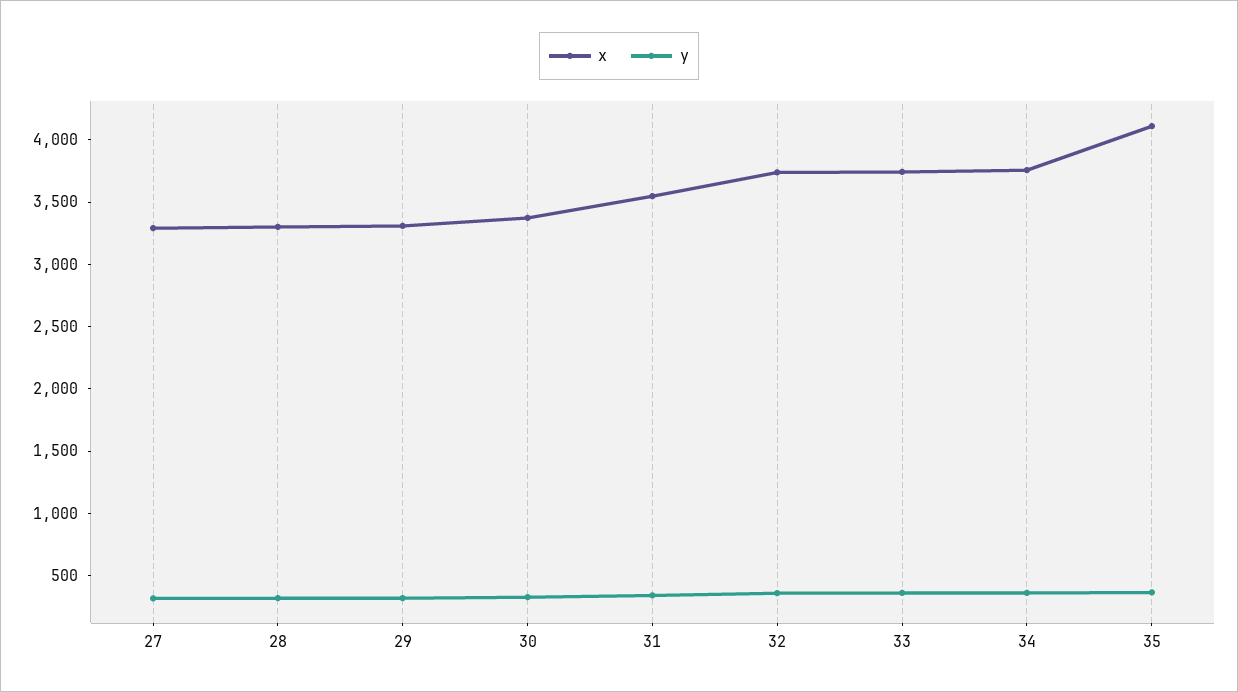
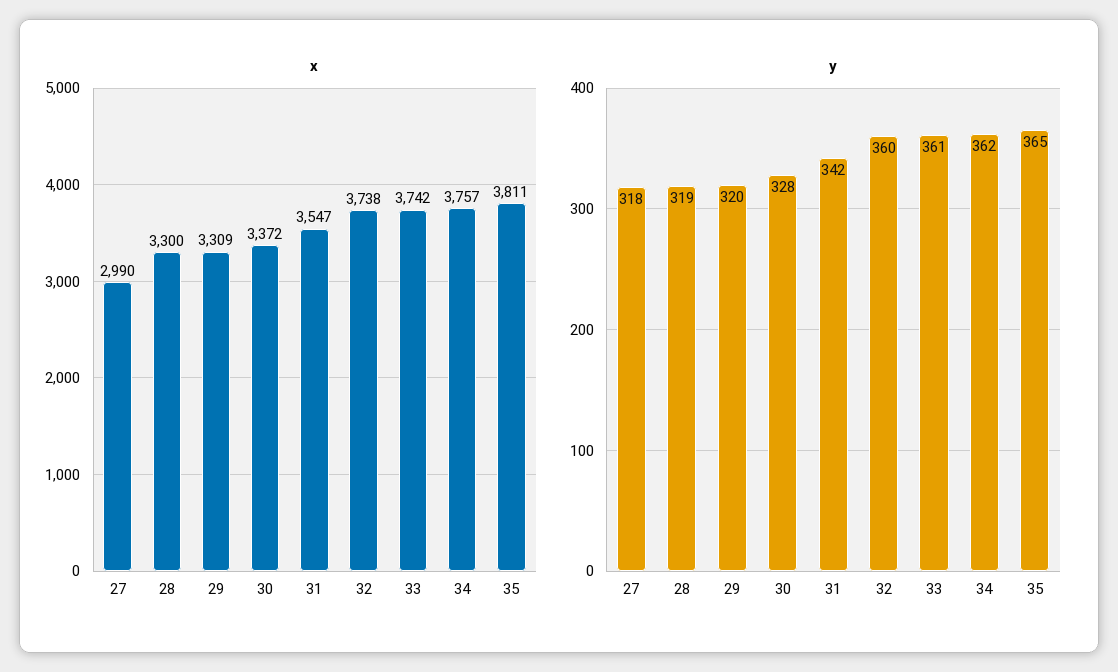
x, 27: 3300 -> 2990
x, 35: 4100 -> 3811

